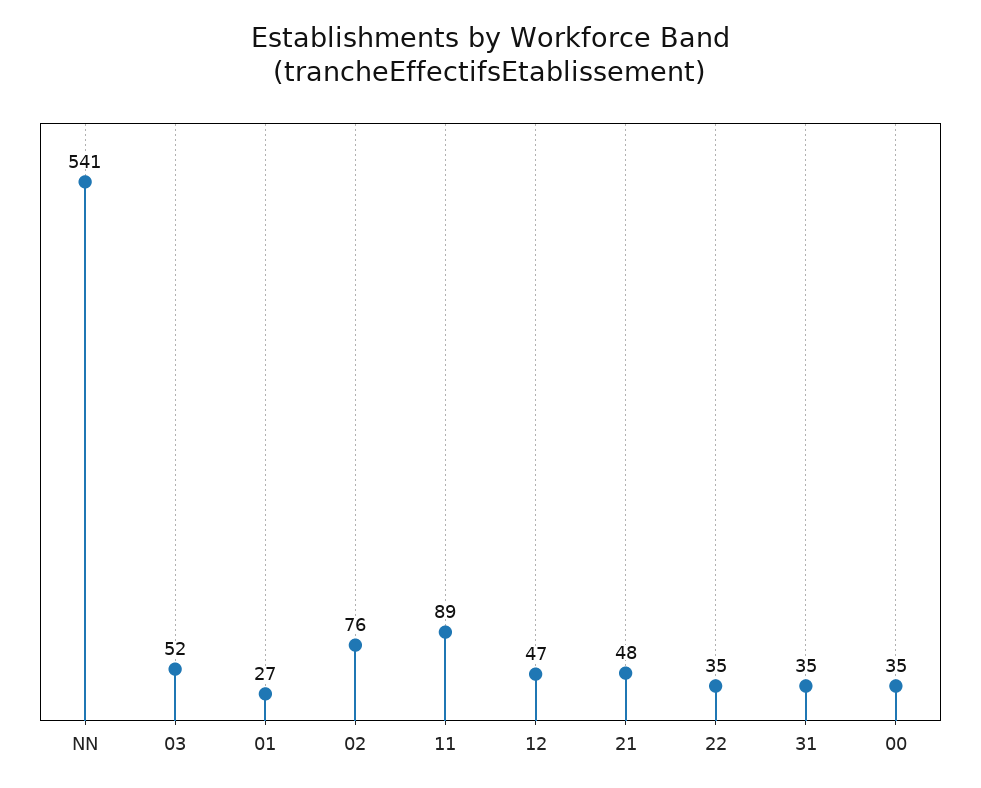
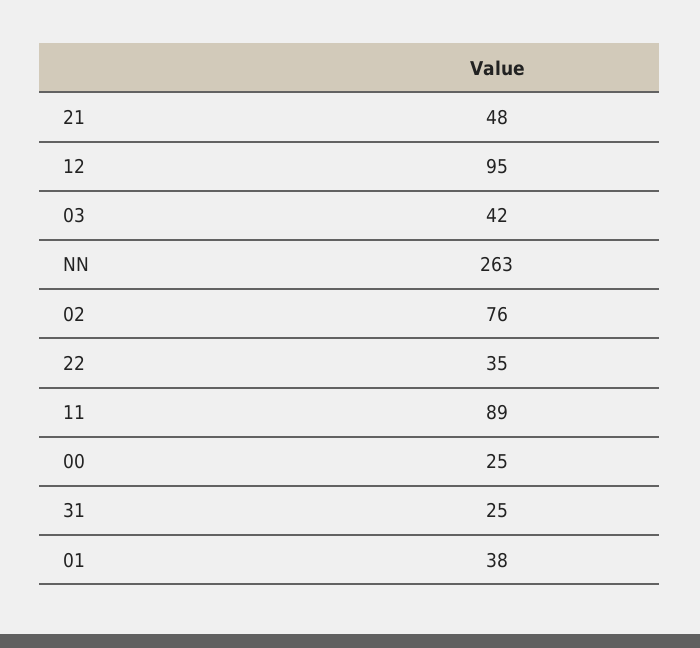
NN: 541 -> 263
03: 52 -> 42
01: 27 -> 38
12: 47 -> 95
31: 35 -> 25
00: 35 -> 25

